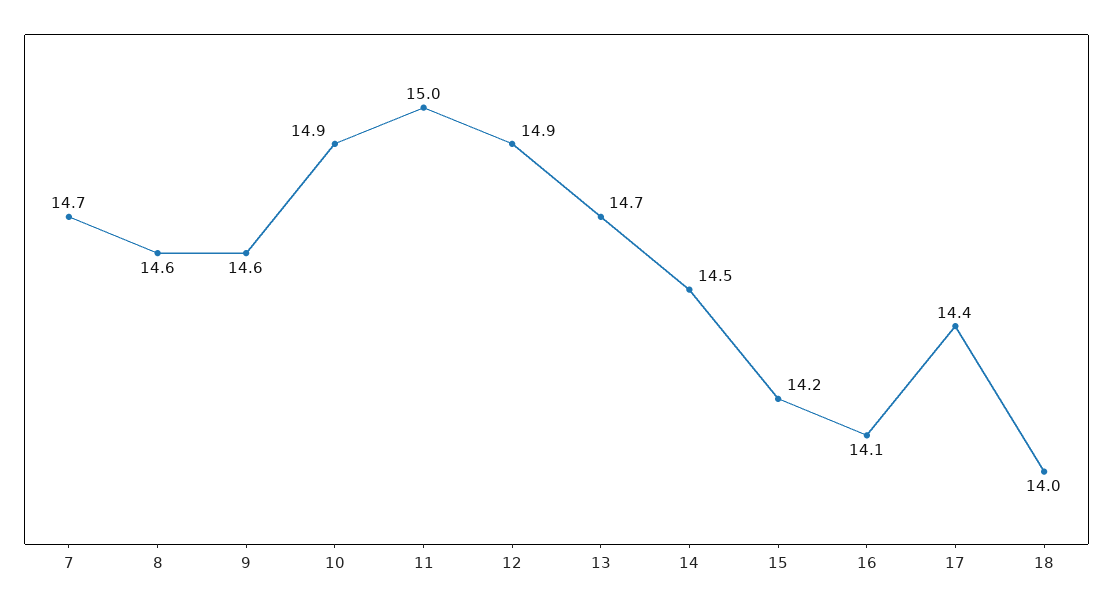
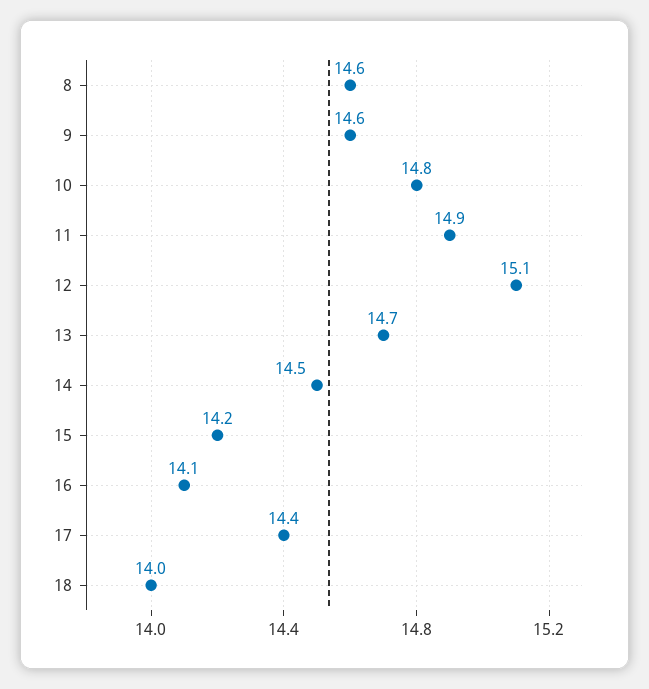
7: 14.7 -> none
10: 14.9 -> 14.8
11: 15 -> 14.9
12: 14.9 -> 15.1

